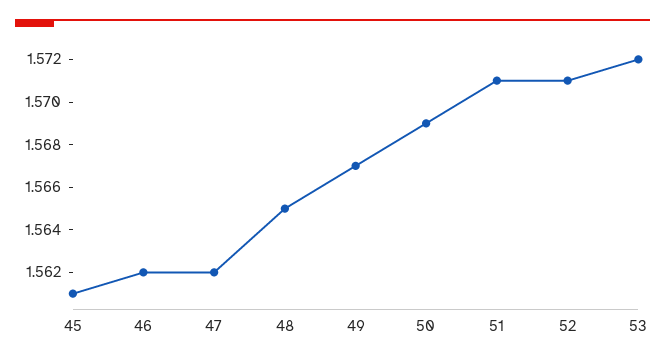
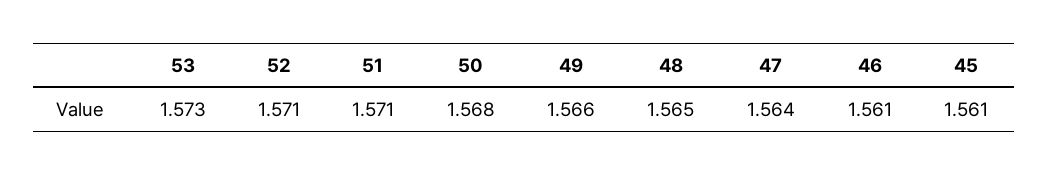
46: 1.562 -> 1.561
47: 1.562 -> 1.564
49: 1.567 -> 1.566
50: 1.569 -> 1.568
53: 1.572 -> 1.573

